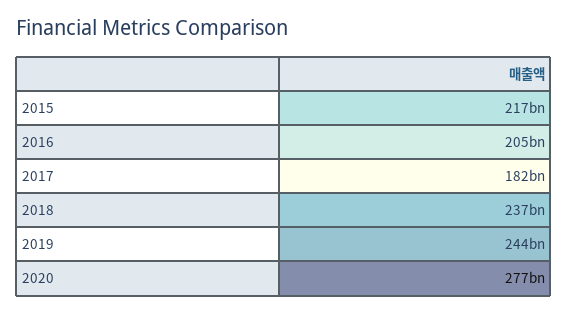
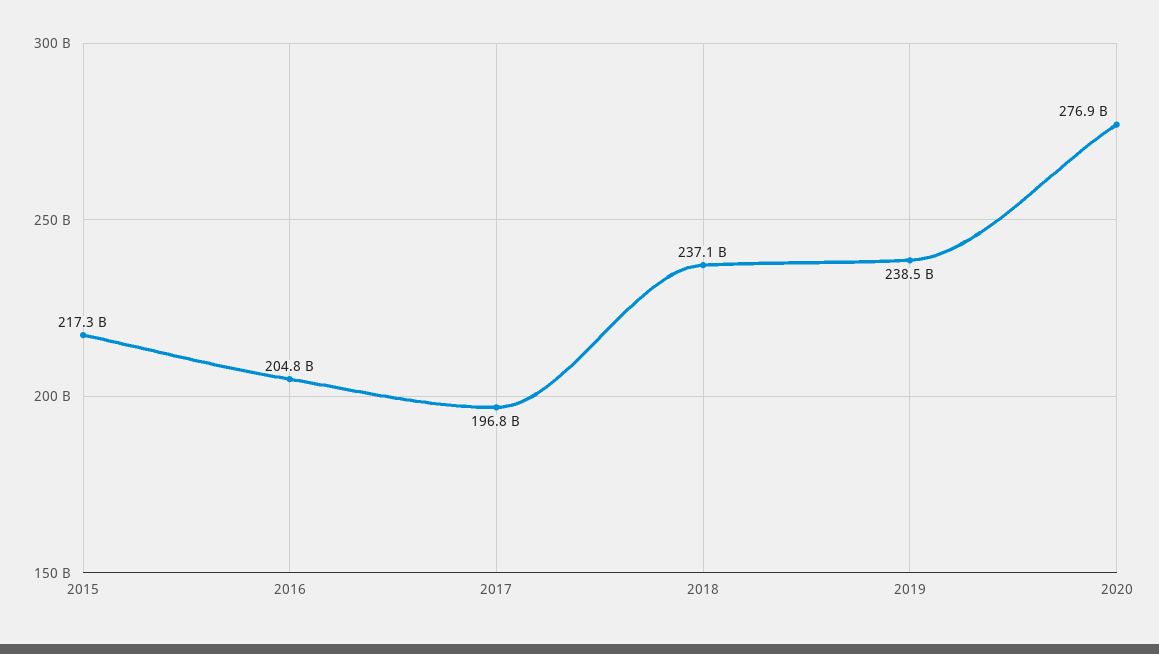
2017: 182000000000 -> 196800000000
2019: 244000000000 -> 238500000000

